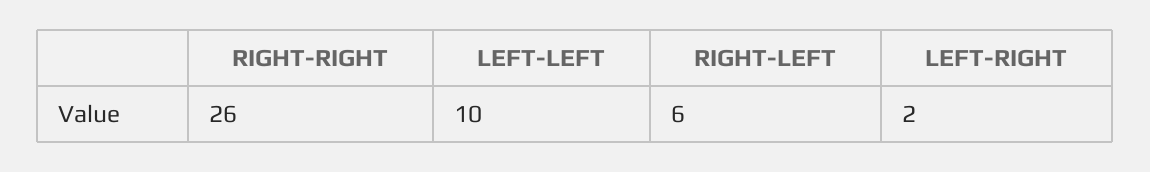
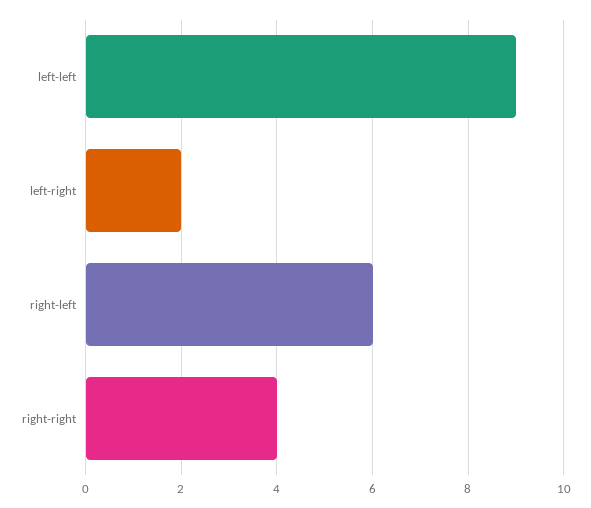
RIGHT-RIGHT: 26 -> 4
LEFT-LEFT: 10 -> 9

